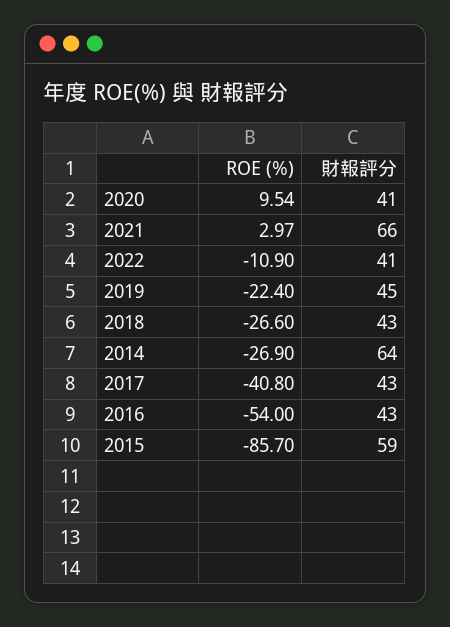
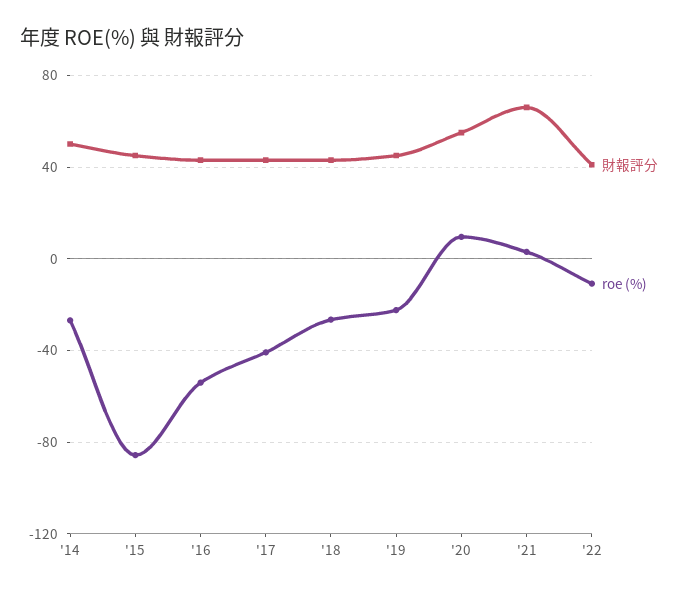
財報評分, 2020: 41 -> 55
財報評分, 2014: 64 -> 50
財報評分, 2015: 59 -> 45

